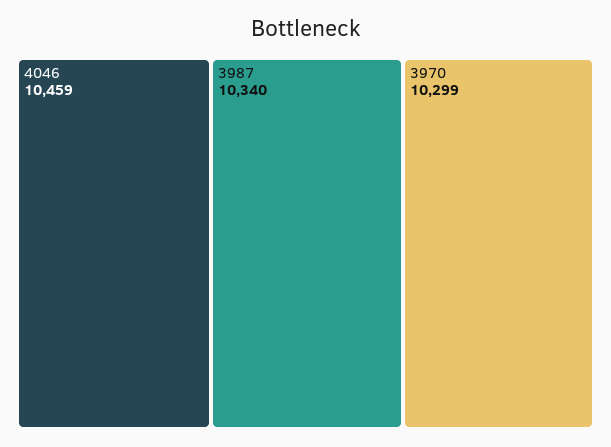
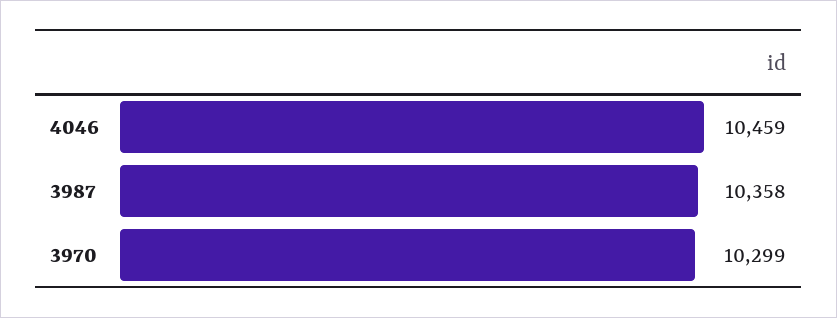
3987: 10340 -> 10358

